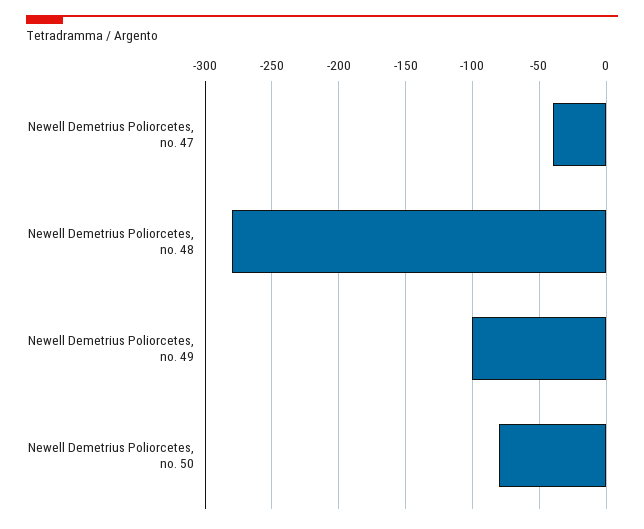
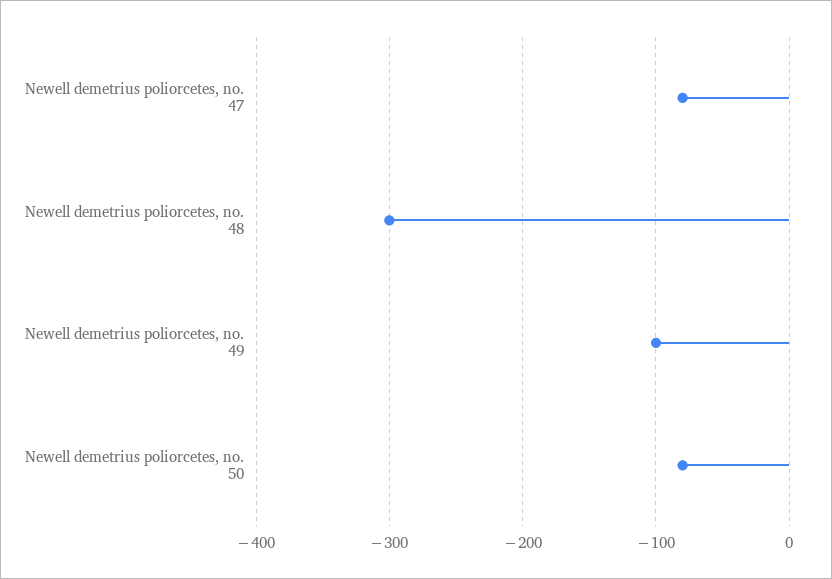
Newell Demetrius Poliorcetes, no. 47: -40 -> -80
Newell Demetrius Poliorcetes, no. 48: -280 -> -300

